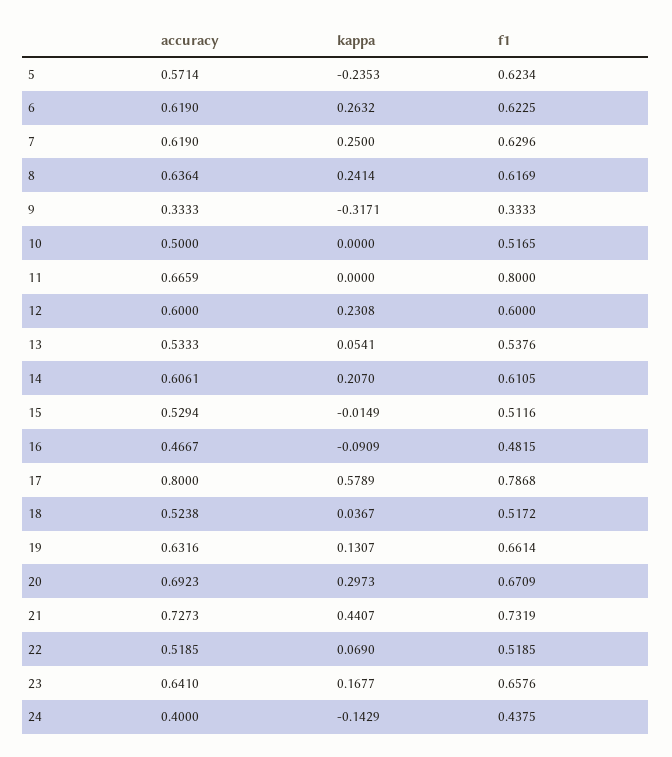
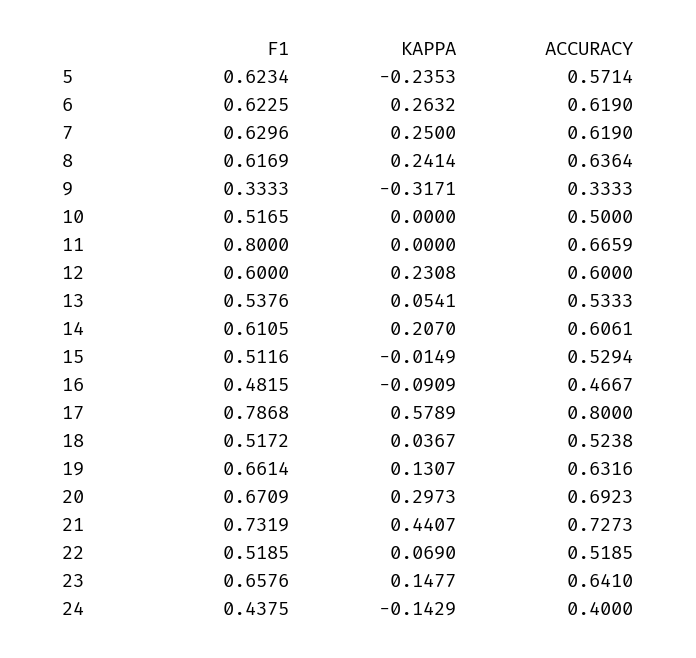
kappa, 23: 0.1677 -> 0.1477

